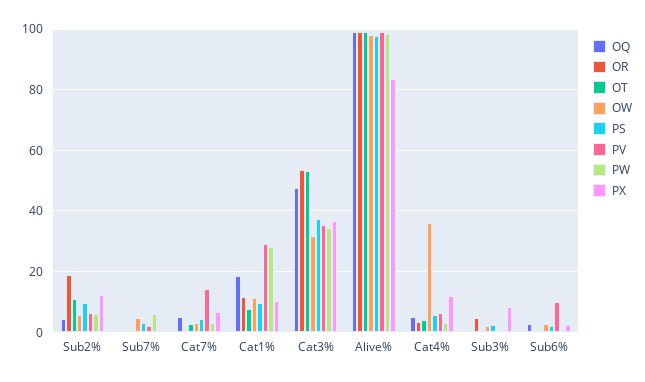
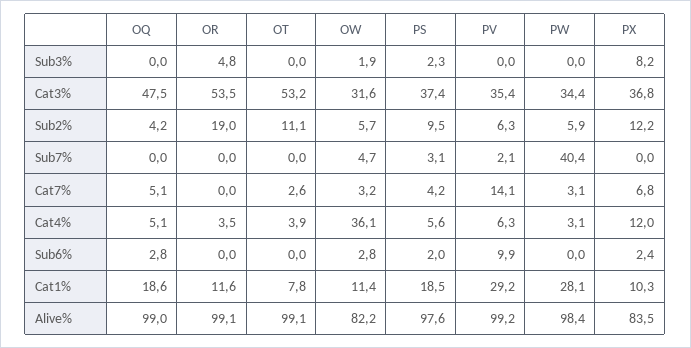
PW, Sub7%: 6 -> 40.4
PS, Cat1%: 10 -> 18.5
OW, Alive%: 98 -> 82.2

